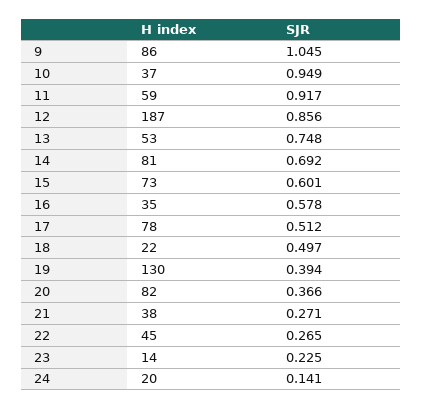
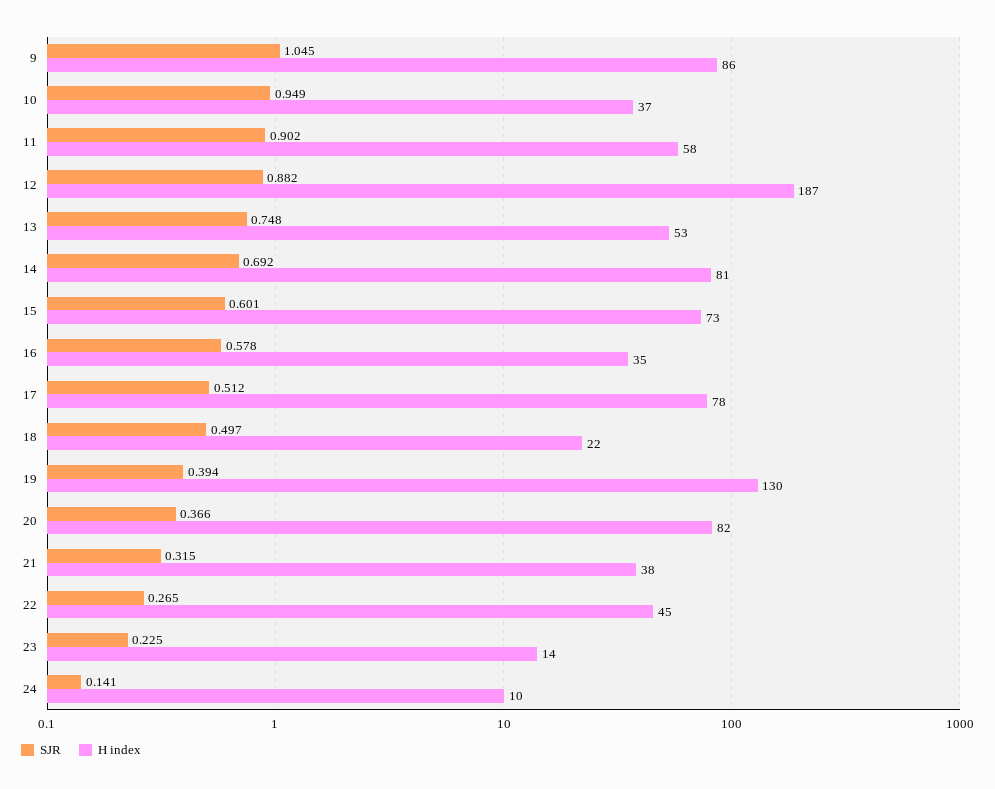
H index, 11: 59 -> 58
SJR, 11: 0.917 -> 0.902
SJR, 12: 0.856 -> 0.882
SJR, 21: 0.271 -> 0.315
H index, 24: 20 -> 10

